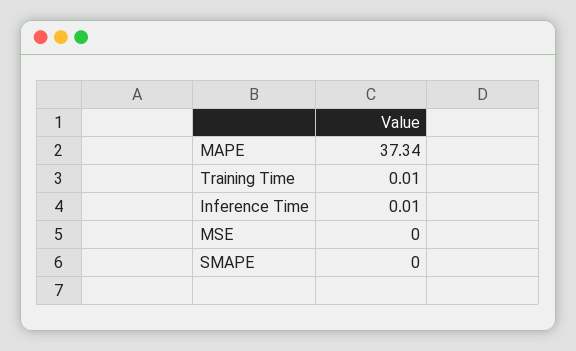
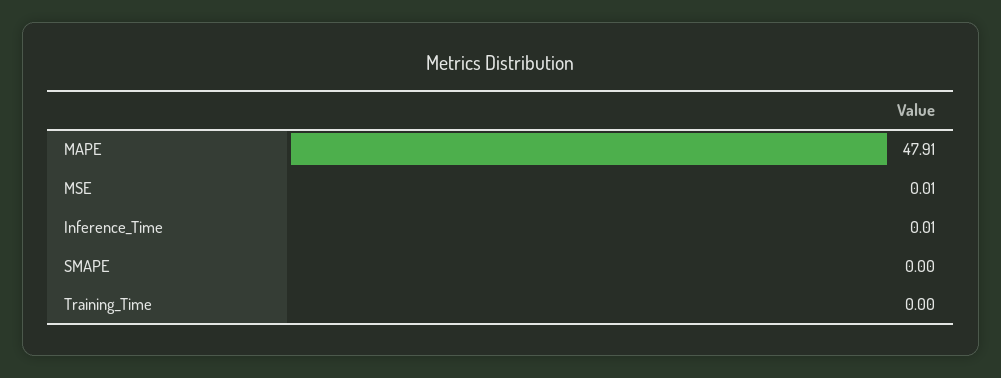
MAPE: 37.34 -> 47.91
Training Time: 0.01 -> 0
MSE: 0 -> 0.01

